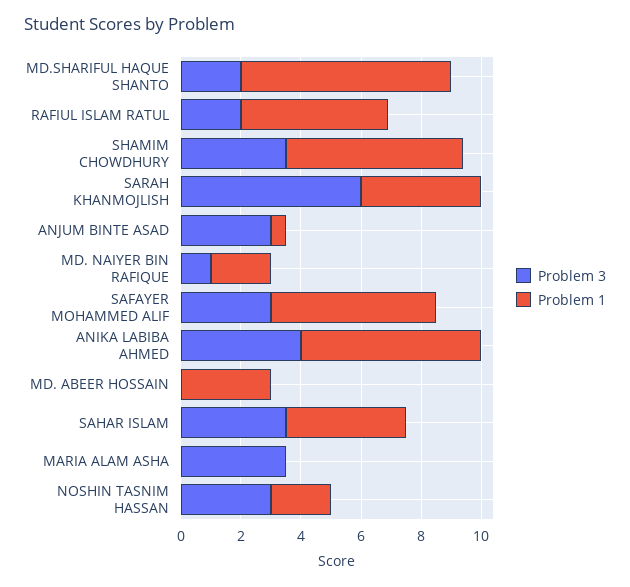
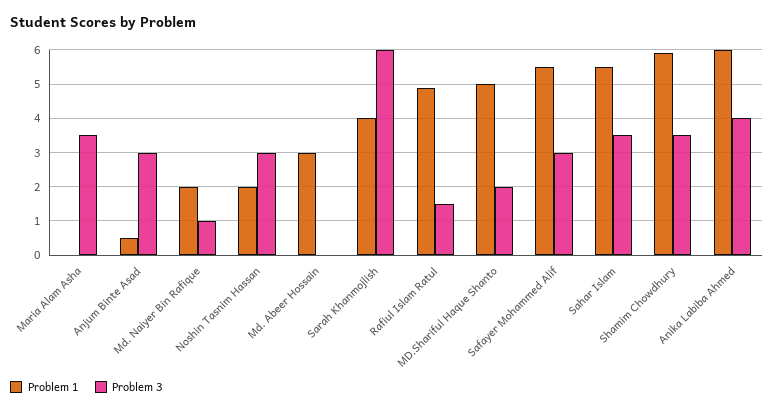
Problem 1, MD.SHARIFUL HAQUE SHANTO: 7 -> 5
Problem 3, RAFIUL ISLAM RATUL: 2 -> 1.5
Problem 1, SAHAR ISLAM: 4 -> 5.5

